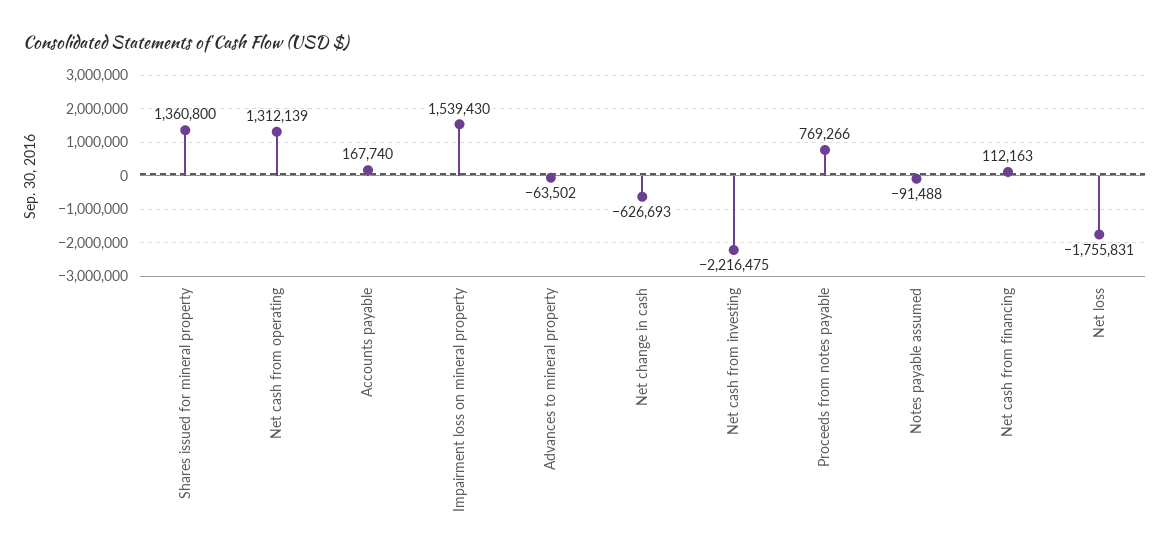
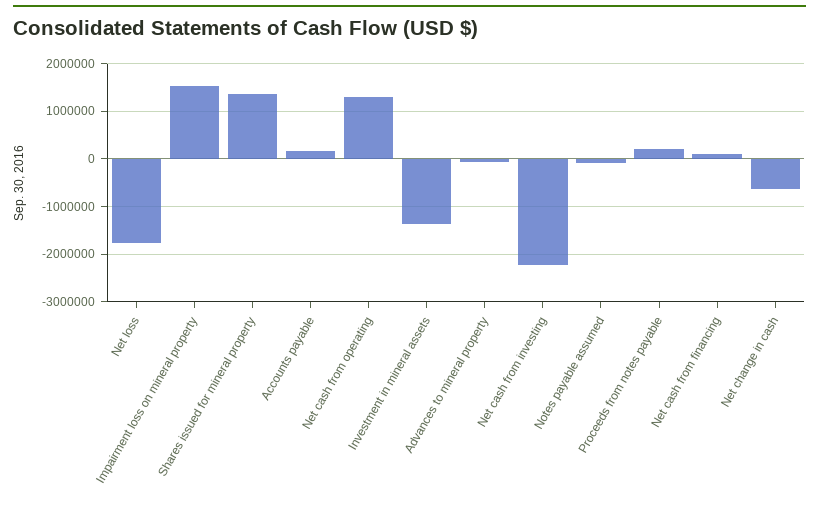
Proceeds from notes payable: 769266 -> 200000
Investment in mineral assets: none -> -1400000

